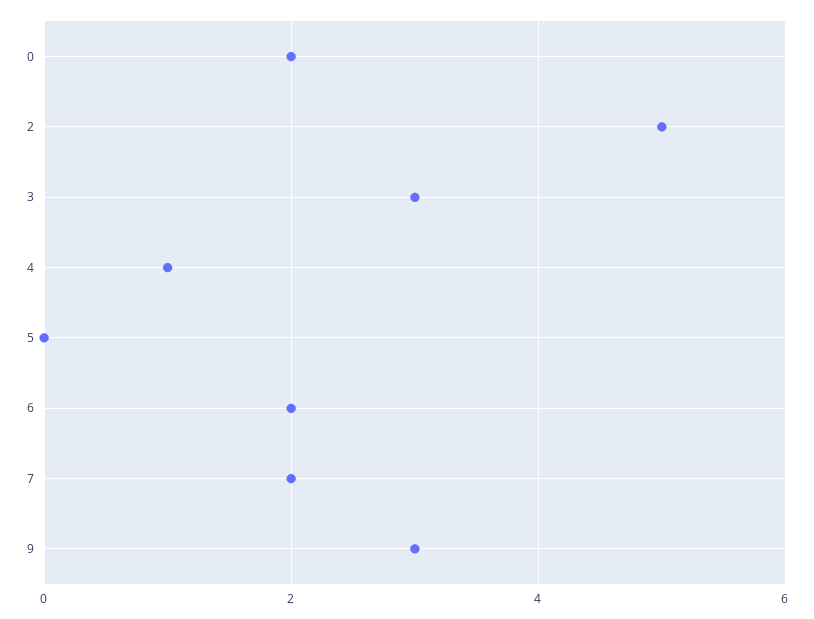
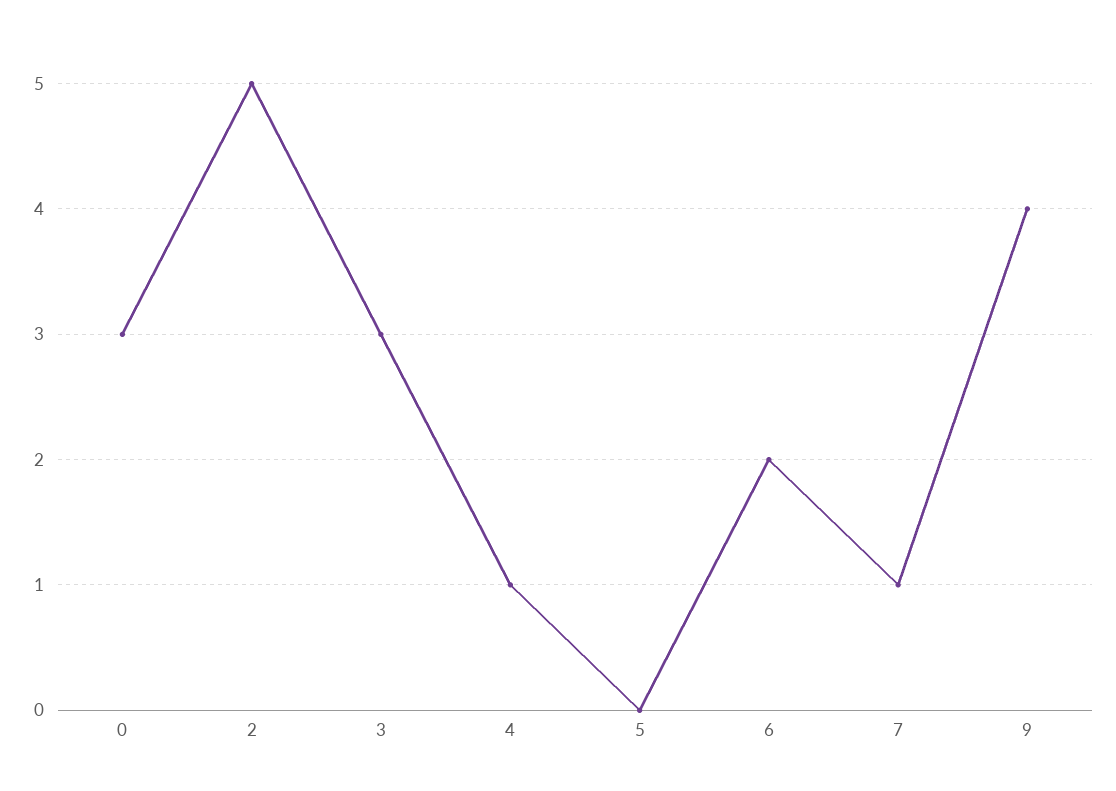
0: 2 -> 3
7: 2 -> 1
9: 3 -> 4

